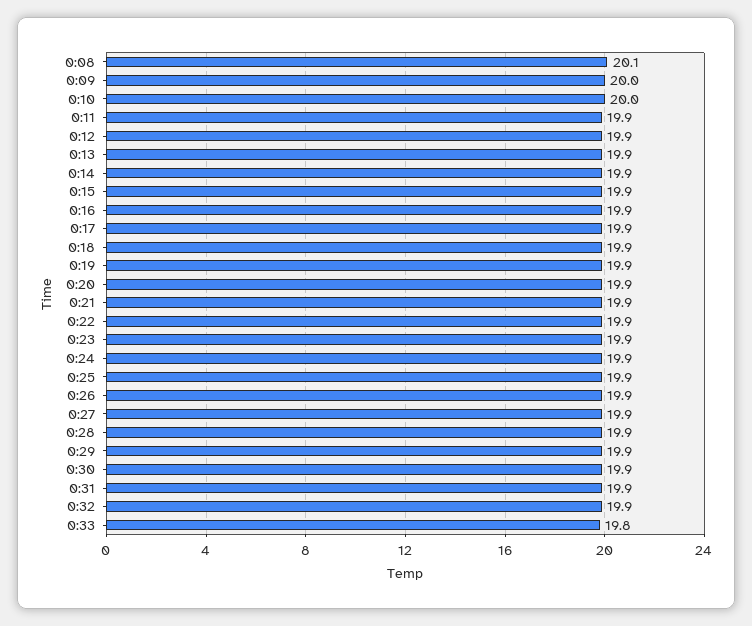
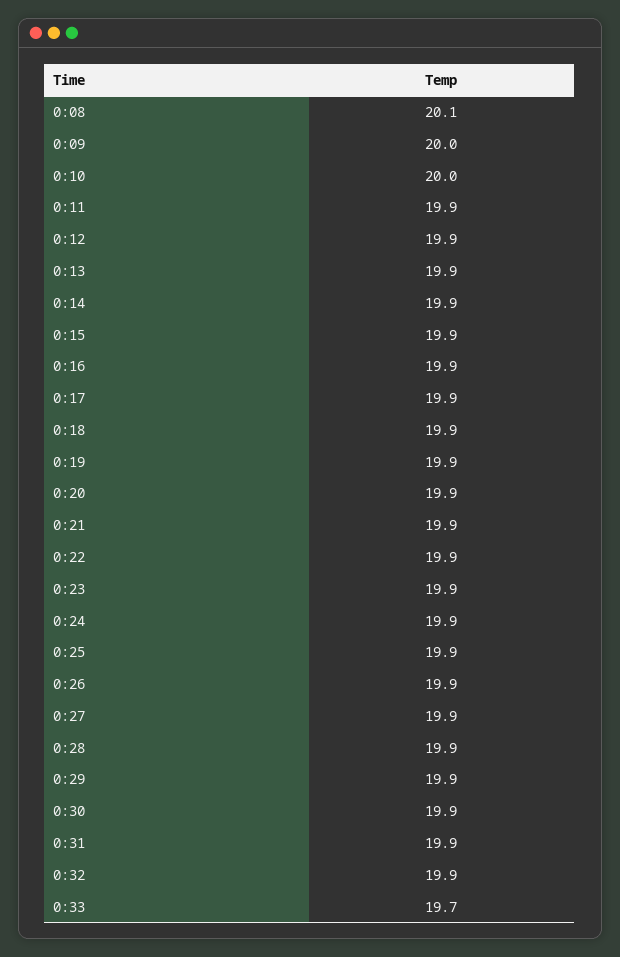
0:33: 19.8 -> 19.7

